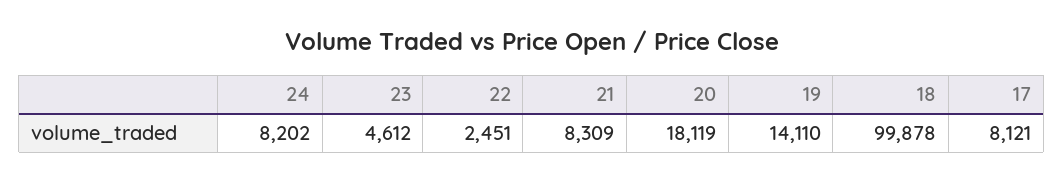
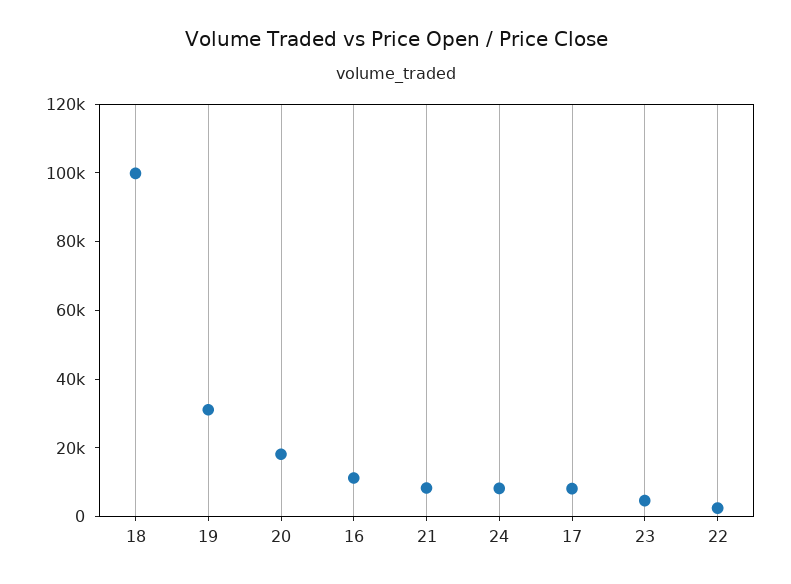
19: 14110 -> 30000
16: none -> 10000

